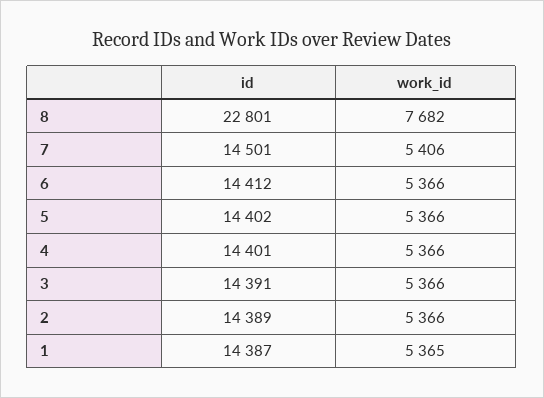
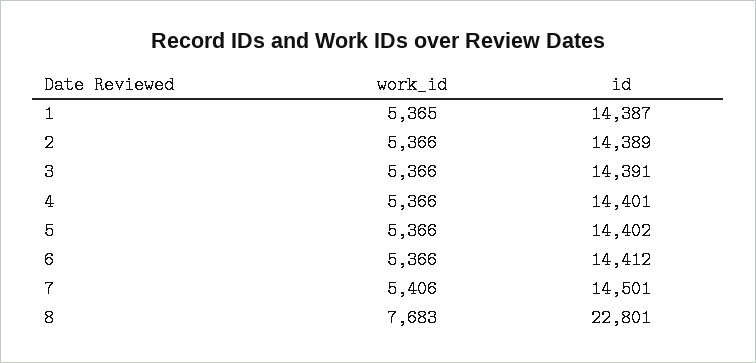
work_id, 8: 7682 -> 7683

